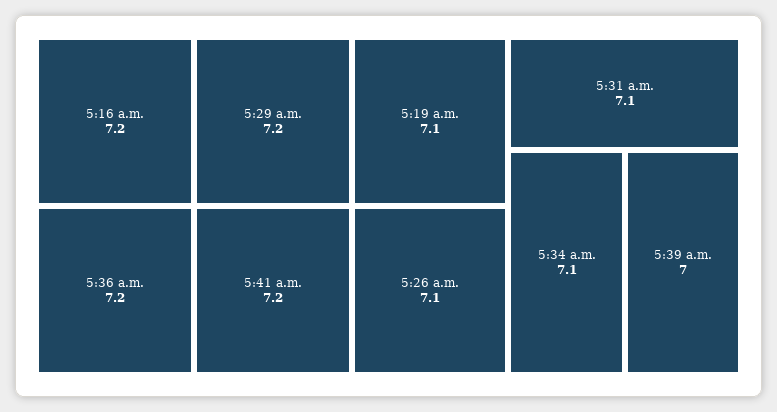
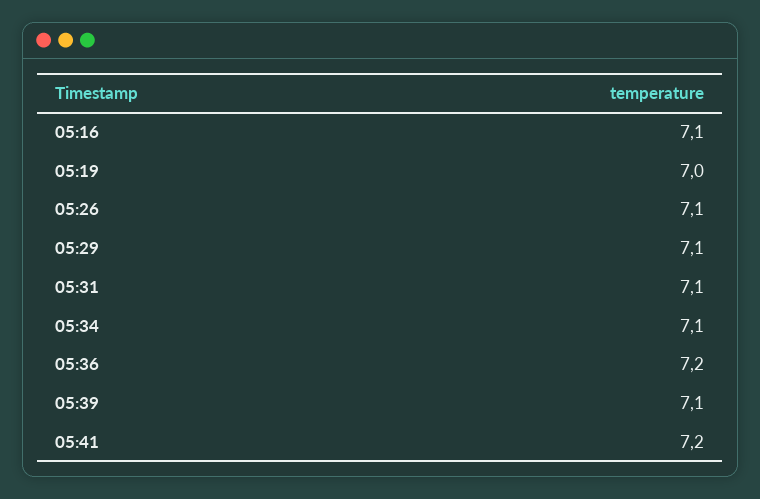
5:16 a.m.: 7.2 -> 7.1
5:29 a.m.: 7.2 -> 7.1
5:19 a.m.: 7.1 -> 7
5:39 a.m.: 7 -> 7.1

